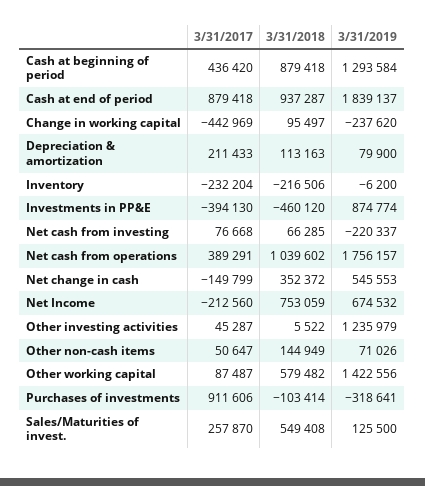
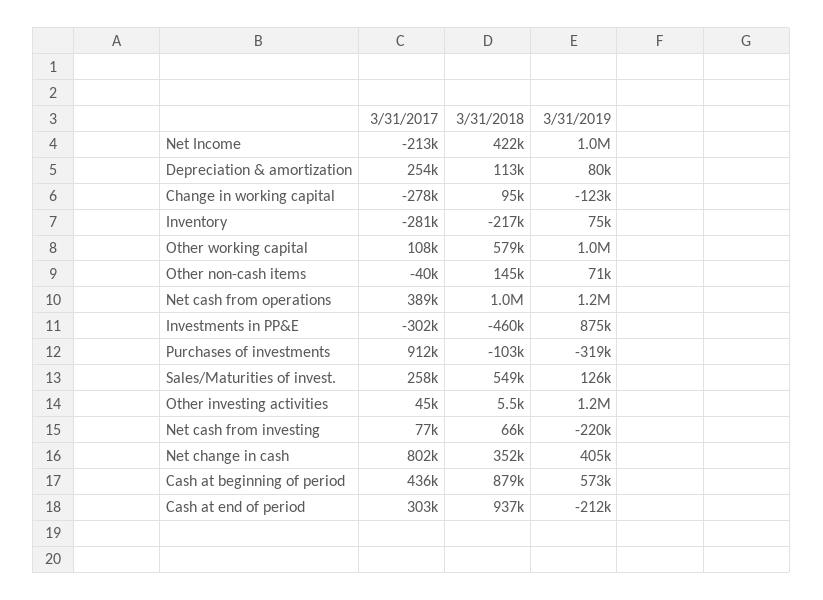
3/31/2019, Cash at beginning of period: 1293584 -> 573000
3/31/2017, Cash at end of period: 879418 -> 303000
3/31/2019, Cash at end of period: 1839137 -> -212000
3/31/2017, Change in working capital: -442969 -> -278000
3/31/2019, Change in working capital: -237620 -> -123000
3/31/2017, Depreciation & amortization: 211433 -> 254000
3/31/2017, Inventory: -232204 -> -281000
3/31/2019, Inventory: -6200 -> 75000
3/31/2017, Investments in PP&E: -394130 -> -302000
3/31/2019, Net cash from operations: 1756157 -> 1200000
3/31/2017, Net change in cash: -149799 -> 802000
3/31/2019, Net change in cash: 545553 -> 405000
3/31/2018, Net Income: 753059 -> 422000
3/31/2019, Net Income: 674532 -> 1000000
3/31/2017, Other non-cash items: 50647 -> -40000
3/31/2017, Other working capital: 87487 -> 108000
3/31/2019, Other working capital: 1422556 -> 1000000

